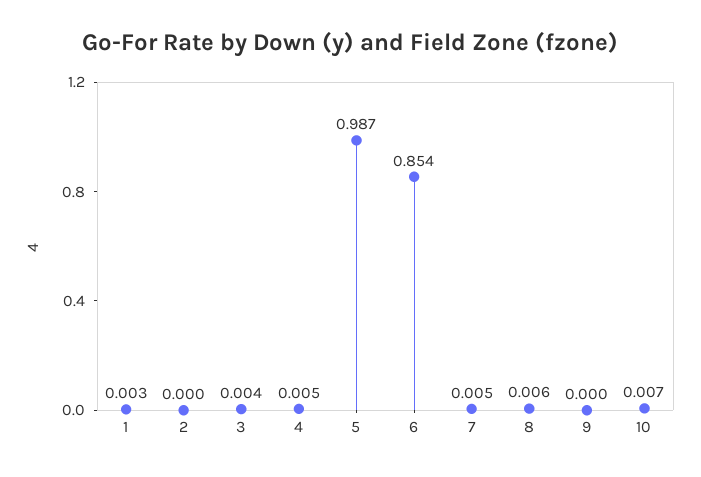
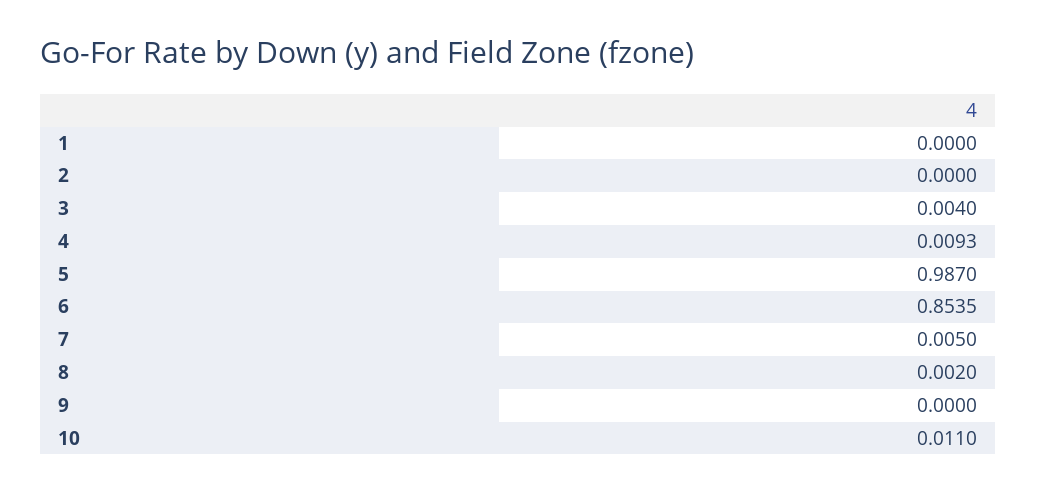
1: 0.003 -> 0
4: 0.005 -> 0.0093
8: 0.006 -> 0.002
10: 0.007 -> 0.011

